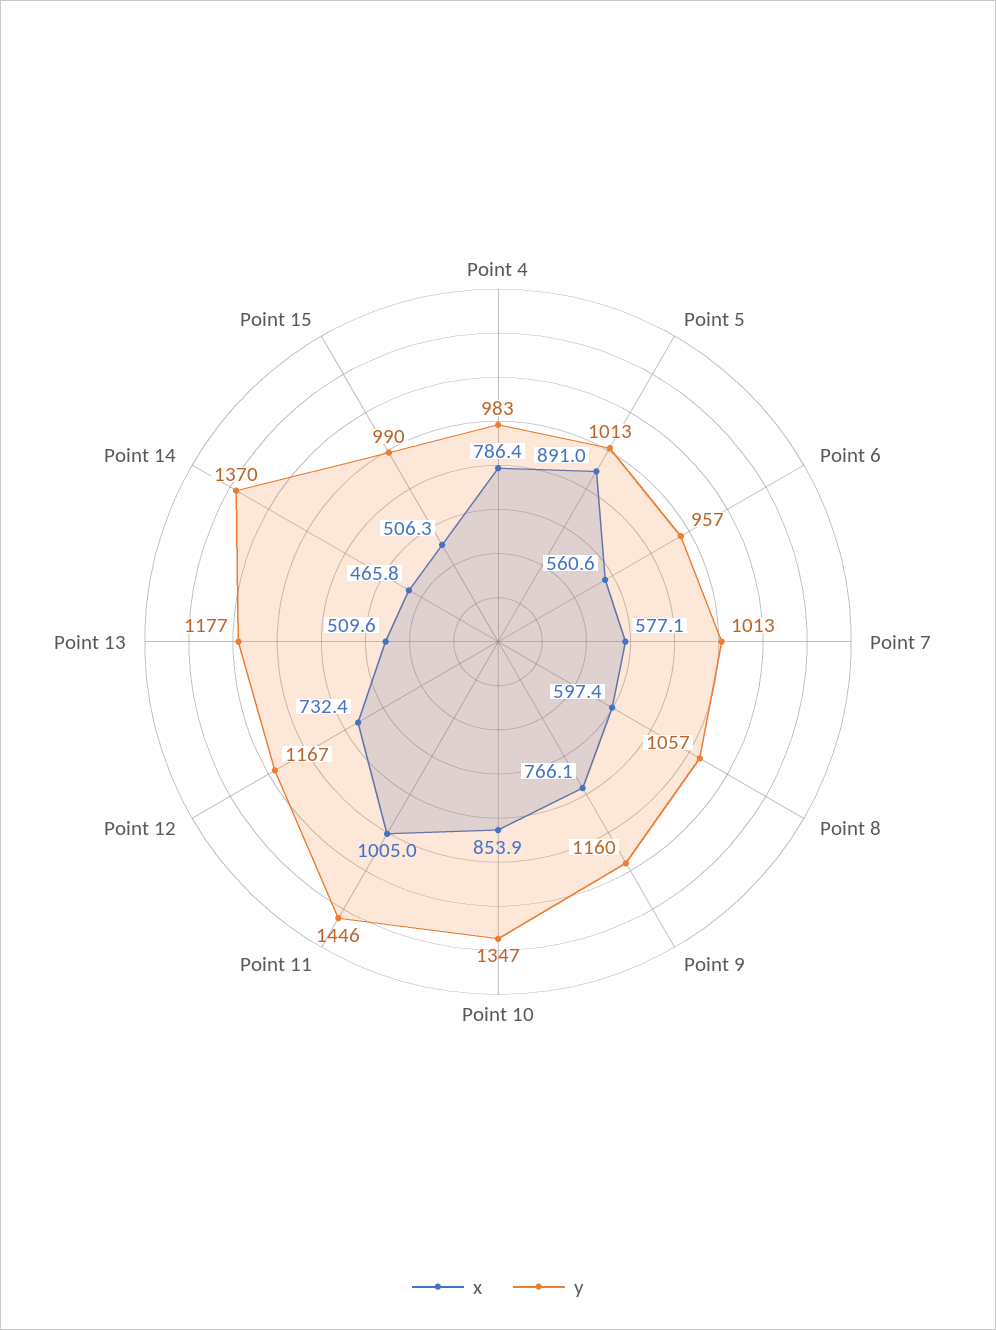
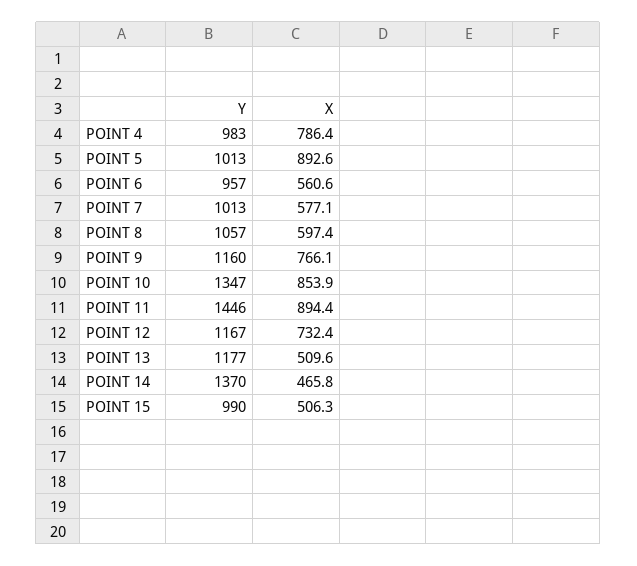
x, Point 5: 891 -> 892.6
x, Point 11: 1005 -> 894.4

